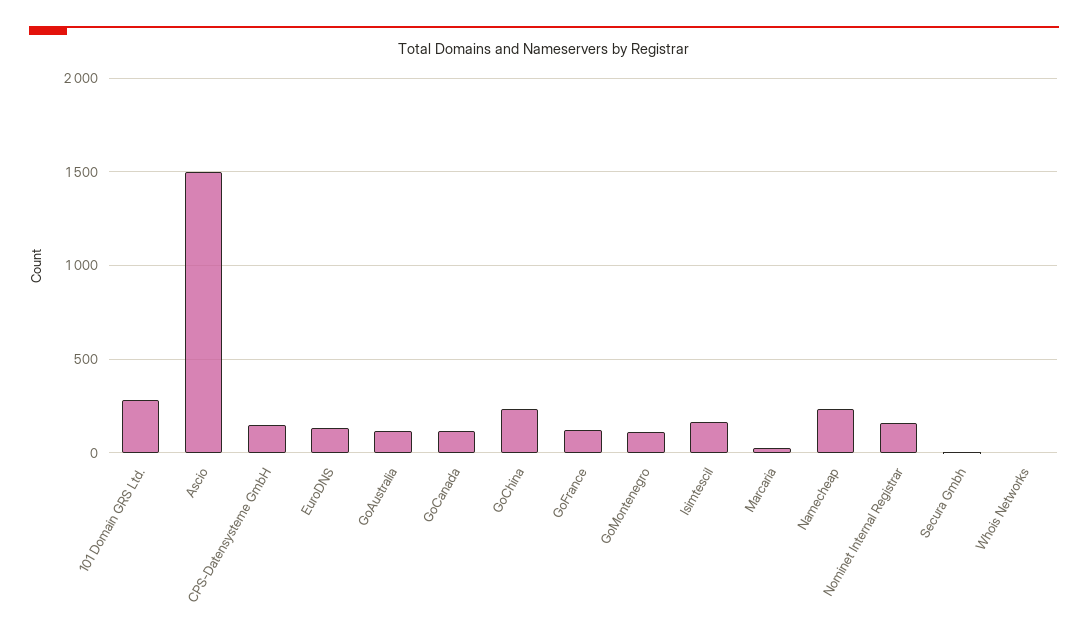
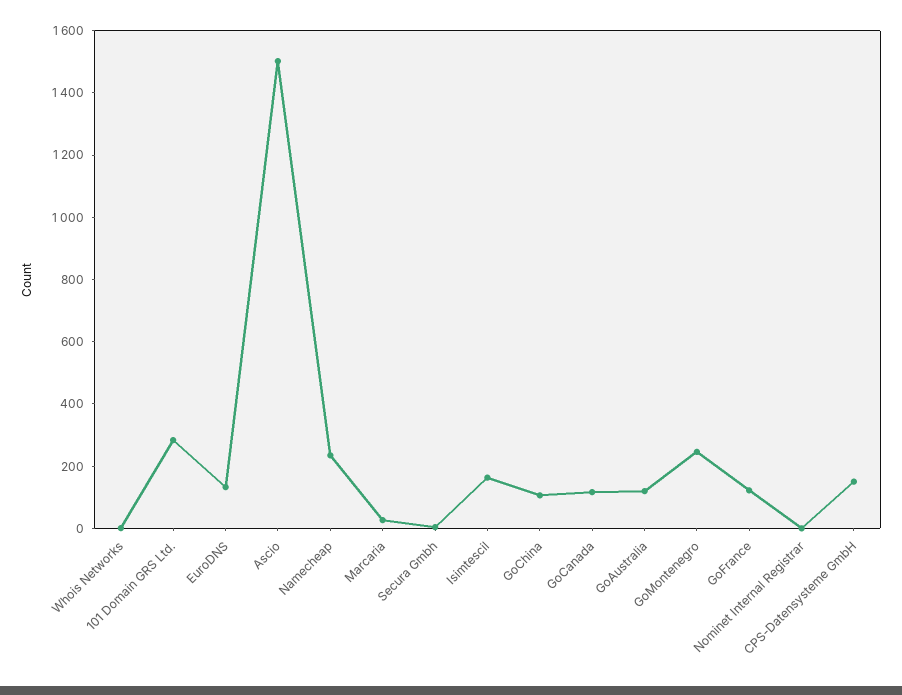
GoChina: 250 -> 100
GoMontenegro: 100 -> 250
Nominet Internal Registrar: 150 -> 0

